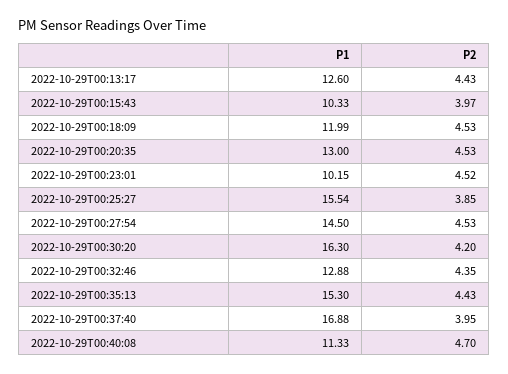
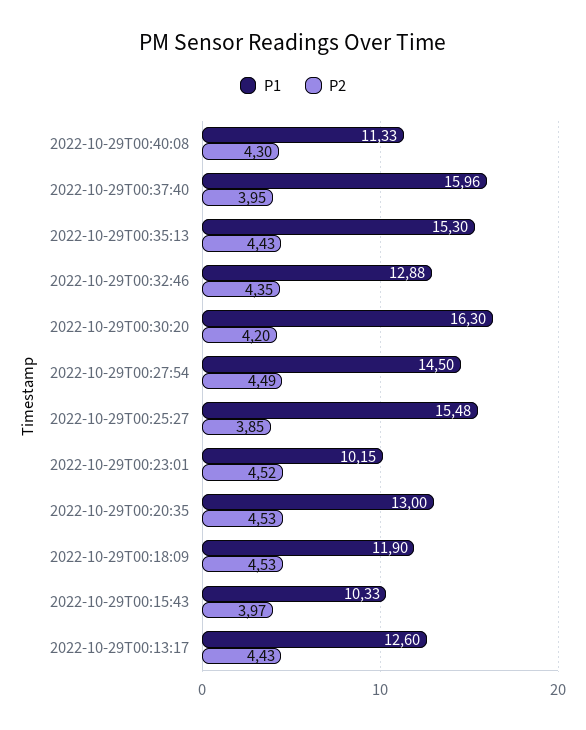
P1, 2022-10-29T00:18:09: 11.99 -> 11.9
P1, 2022-10-29T00:25:27: 15.54 -> 15.48
P2, 2022-10-29T00:27:54: 4.53 -> 4.49
P1, 2022-10-29T00:37:40: 16.88 -> 15.96
P2, 2022-10-29T00:40:08: 4.7 -> 4.3

